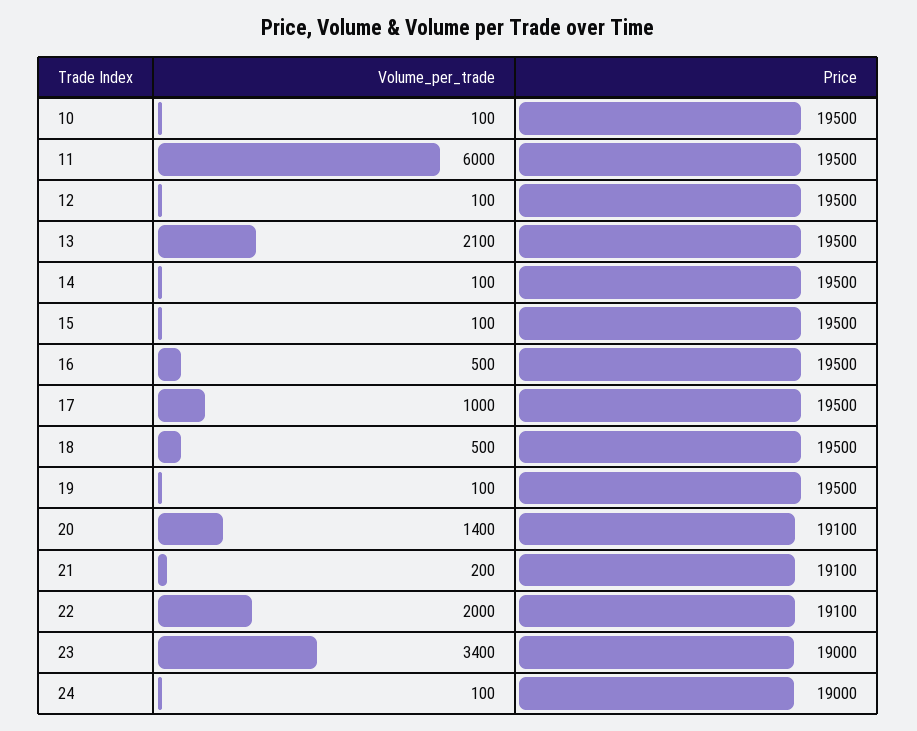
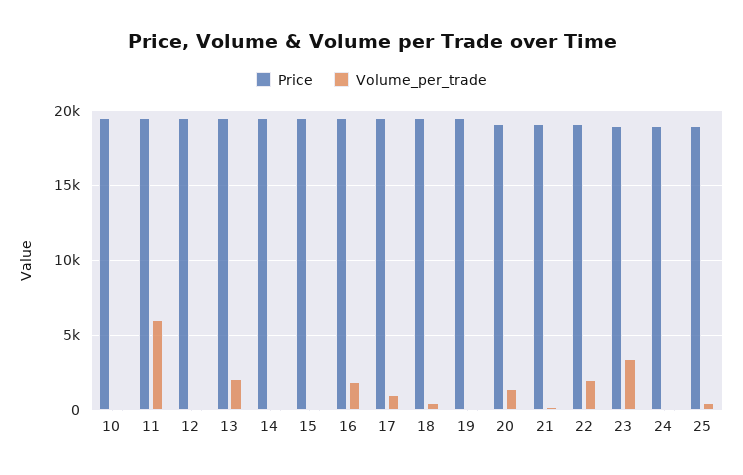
Volume_per_trade, 16: 500 -> 2000
Price, 25: none -> 19000
Volume_per_trade, 25: none -> 500

